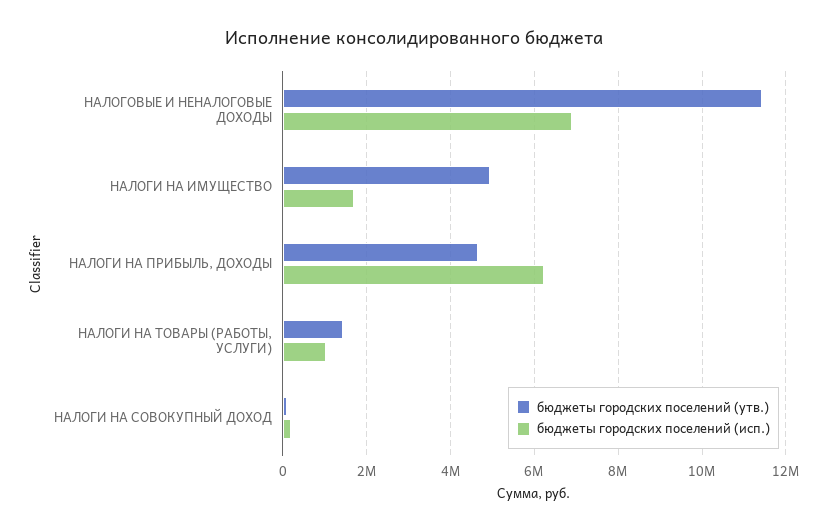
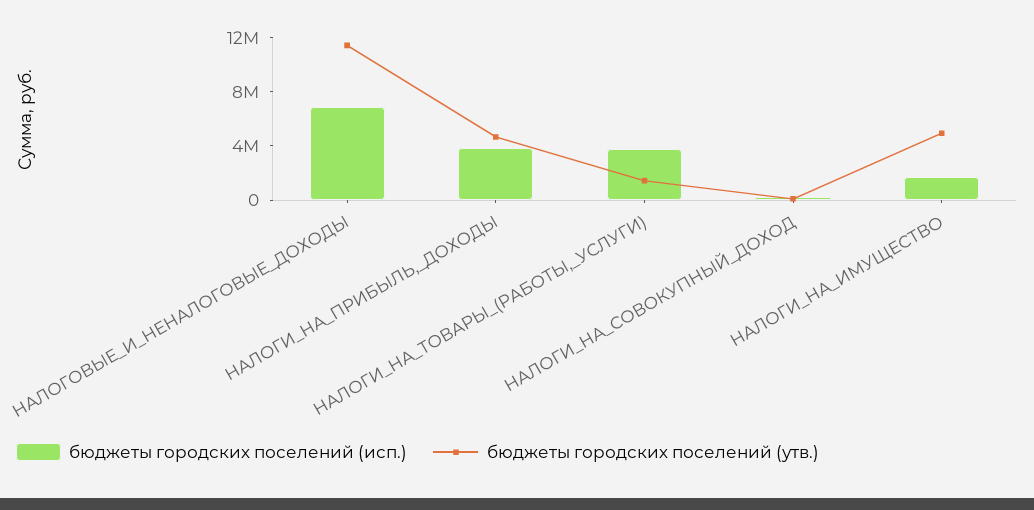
бюджеты городских поселений (исп.), НАЛОГИ НА ПРИБЫЛЬ, ДОХОДЫ: 6200000 -> 4000000
бюджеты городских поселений (исп.), НАЛОГИ НА ТОВАРЫ (РАБОТЫ, УСЛУГИ): 1000000 -> 4000000

